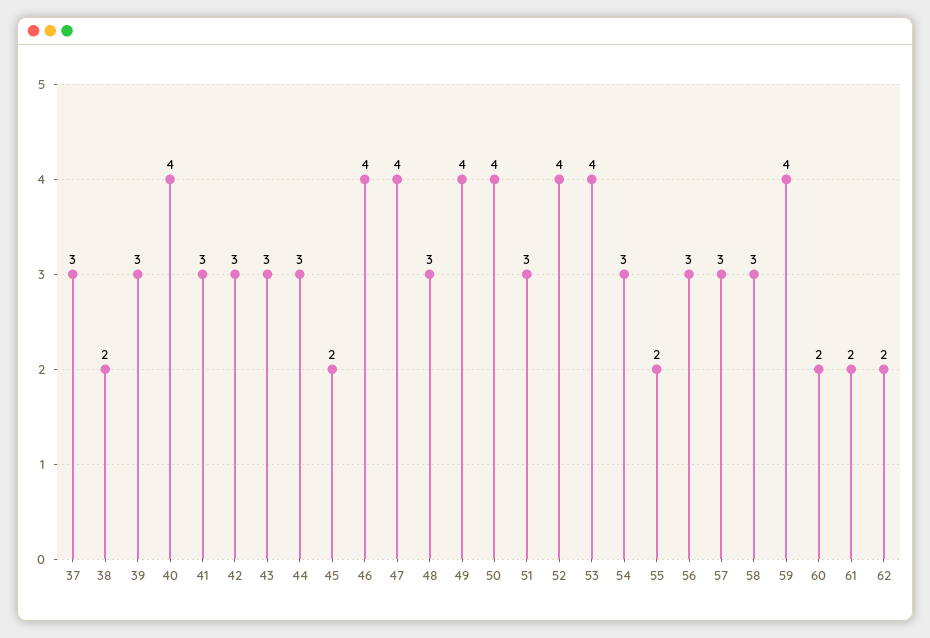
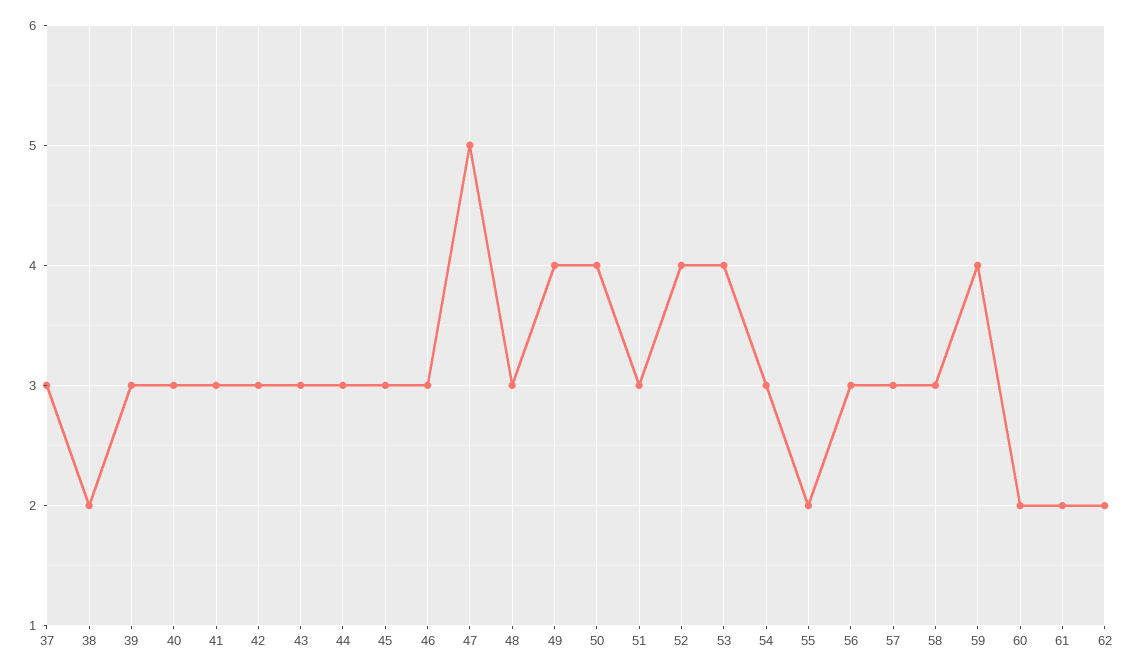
40: 4 -> 3
45: 2 -> 3
46: 4 -> 3
47: 4 -> 5

